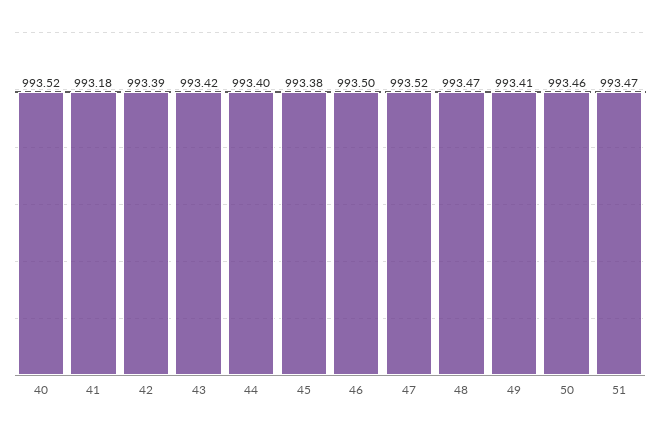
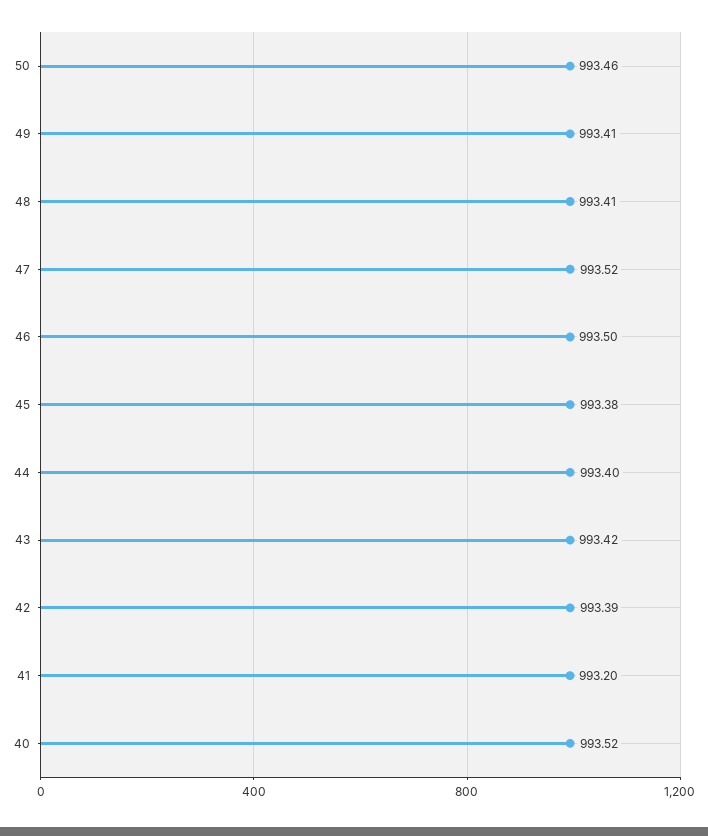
41: 993.18 -> 993.2
48: 993.47 -> 993.41
51: 993.47 -> none

